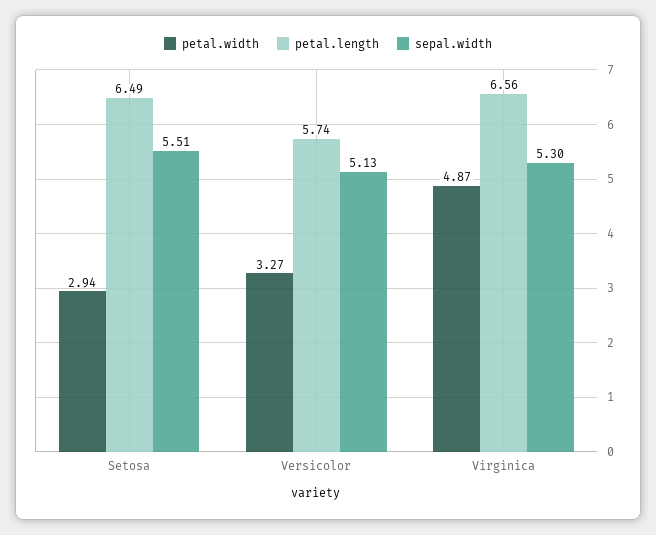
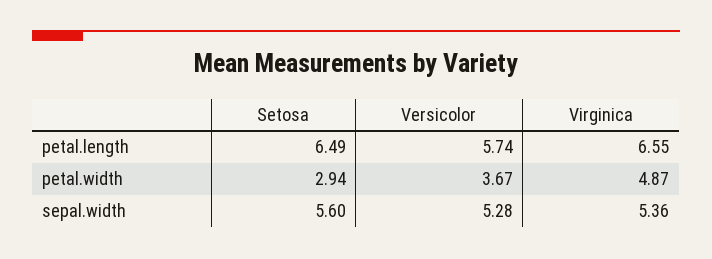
sepal.width, Setosa: 5.51 -> 5.6
petal.width, Versicolor: 3.27 -> 3.67
sepal.width, Versicolor: 5.13 -> 5.28
petal.length, Virginica: 6.56 -> 6.55
sepal.width, Virginica: 5.3 -> 5.36

